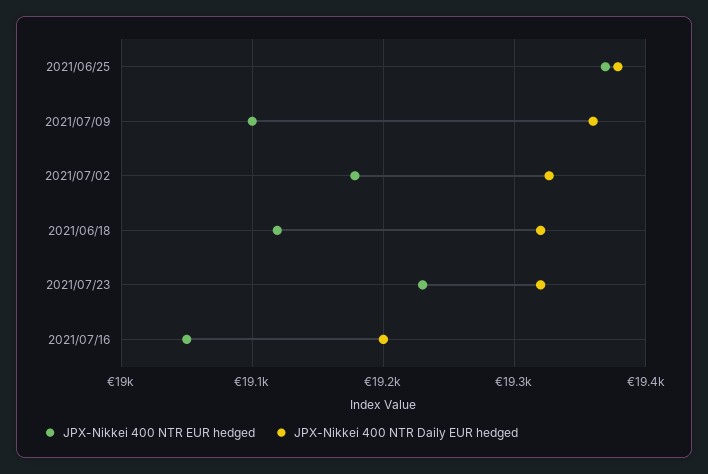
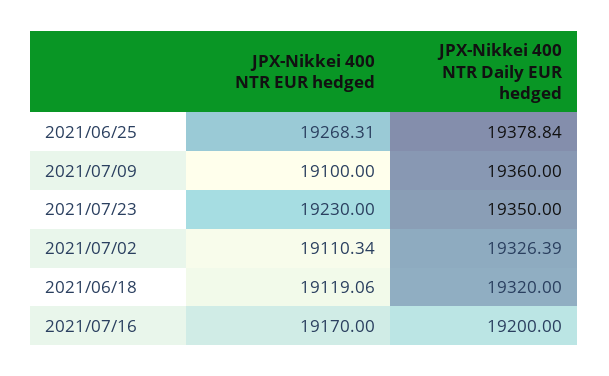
JPX-Nikkei 400 NTR EUR hedged, 2021/06/25: 19370 -> 19268.31
JPX-Nikkei 400 NTR EUR hedged, 2021/07/02: 19180 -> 19110.34
JPX-Nikkei 400 NTR Daily EUR hedged, 2021/07/23: 19320 -> 19350
JPX-Nikkei 400 NTR EUR hedged, 2021/07/16: 19050 -> 19170

